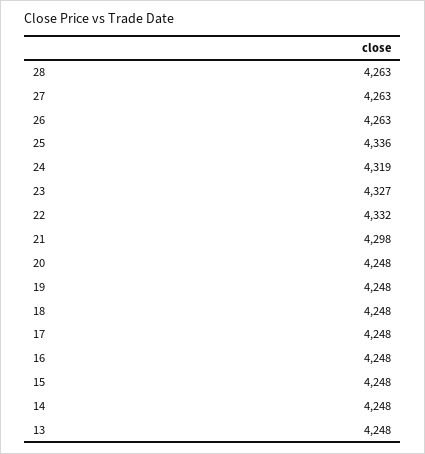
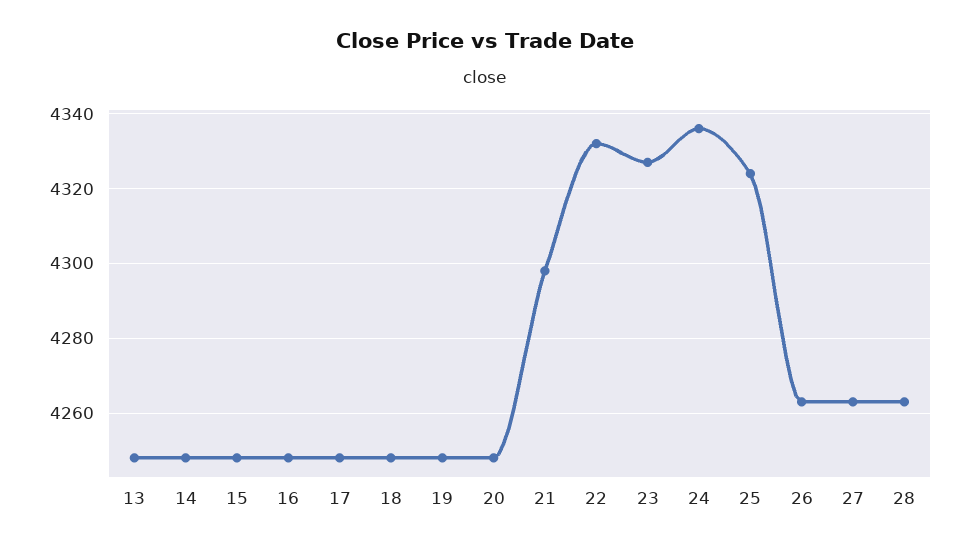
25: 4336 -> 4325
24: 4319 -> 4335

